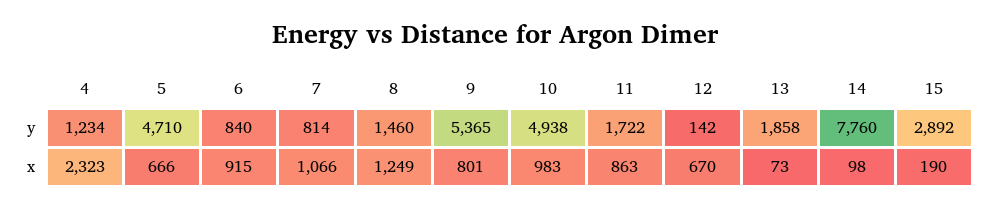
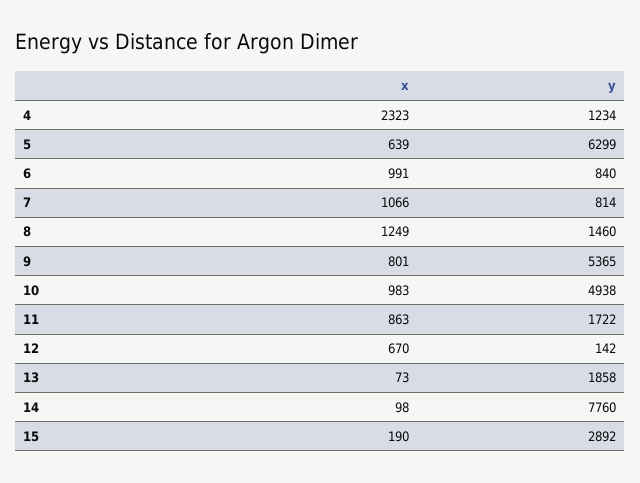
5, y: 4710 -> 6299
5, x: 666 -> 639
6, x: 915 -> 991

